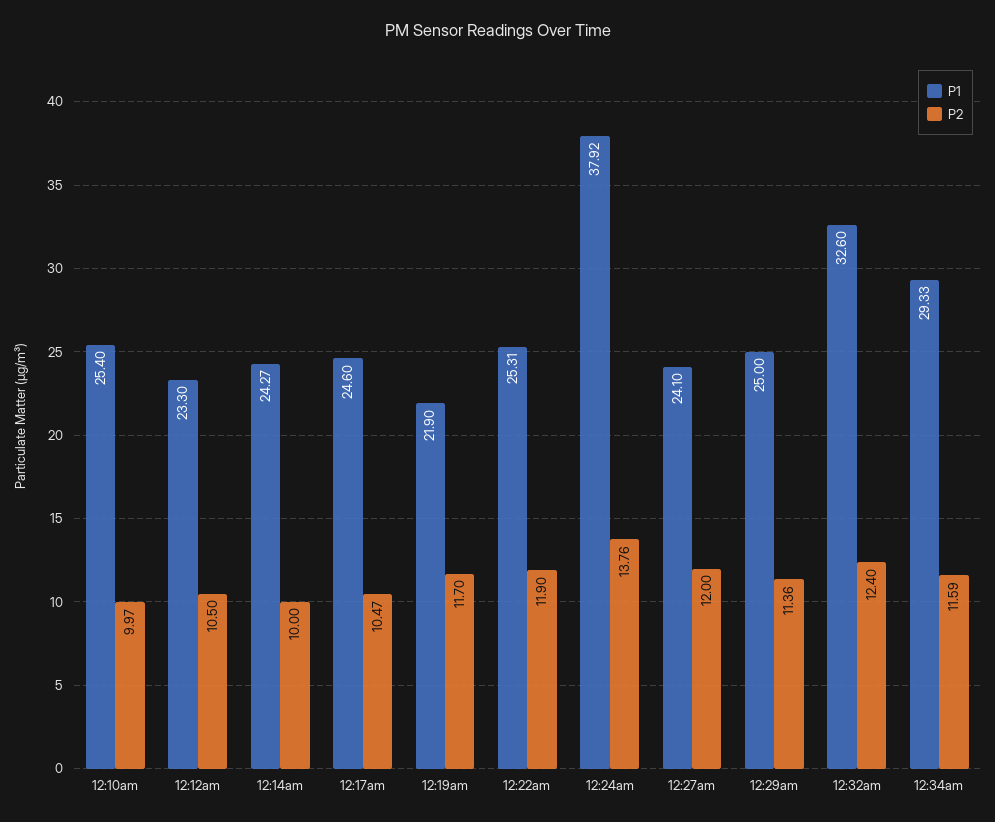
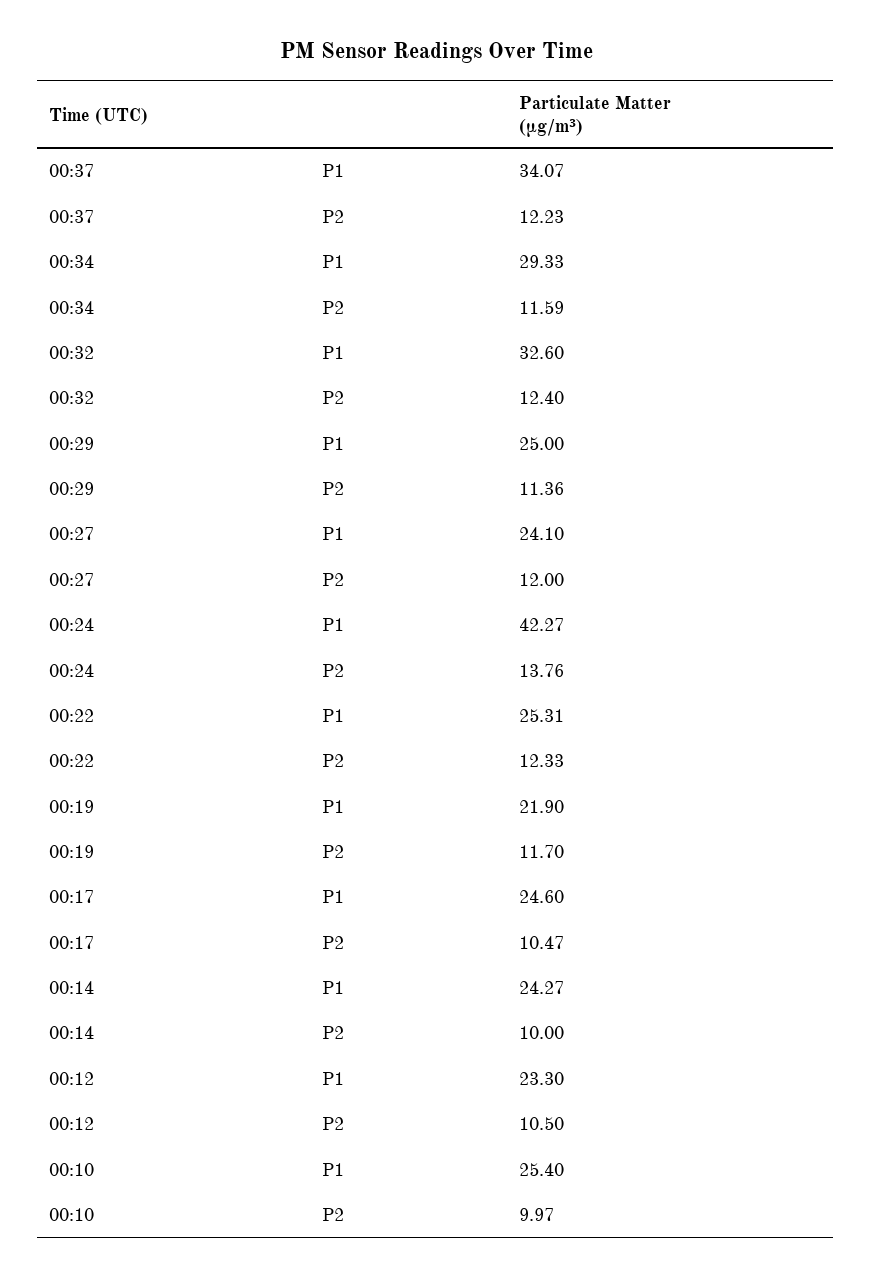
P2, 12:22am: 11.9 -> 12.33
P1, 12:24am: 37.92 -> 42.27
P1, 00:37: none -> 34.07
P2, 00:37: none -> 12.23

